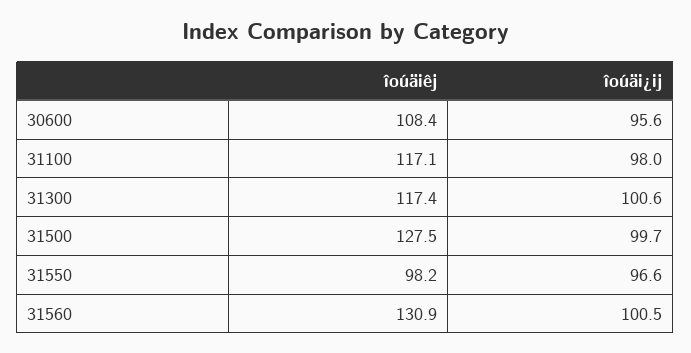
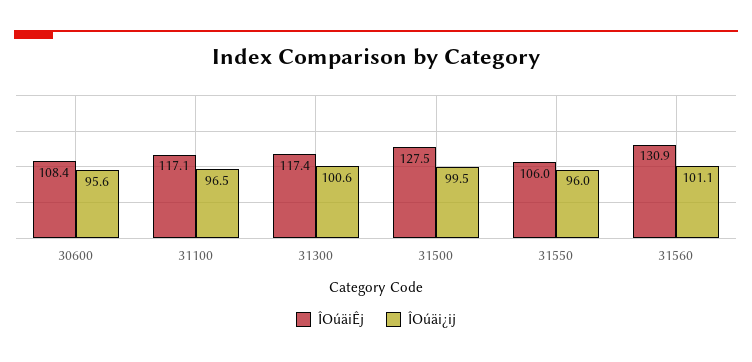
îoúäi¿ij, 31100: 98 -> 96.5
îoúäi¿ij, 31500: 99.7 -> 99.5
îoúäiêj, 31550: 98.2 -> 106
îoúäi¿ij, 31550: 96.6 -> 96
îoúäi¿ij, 31560: 100.5 -> 101.1

